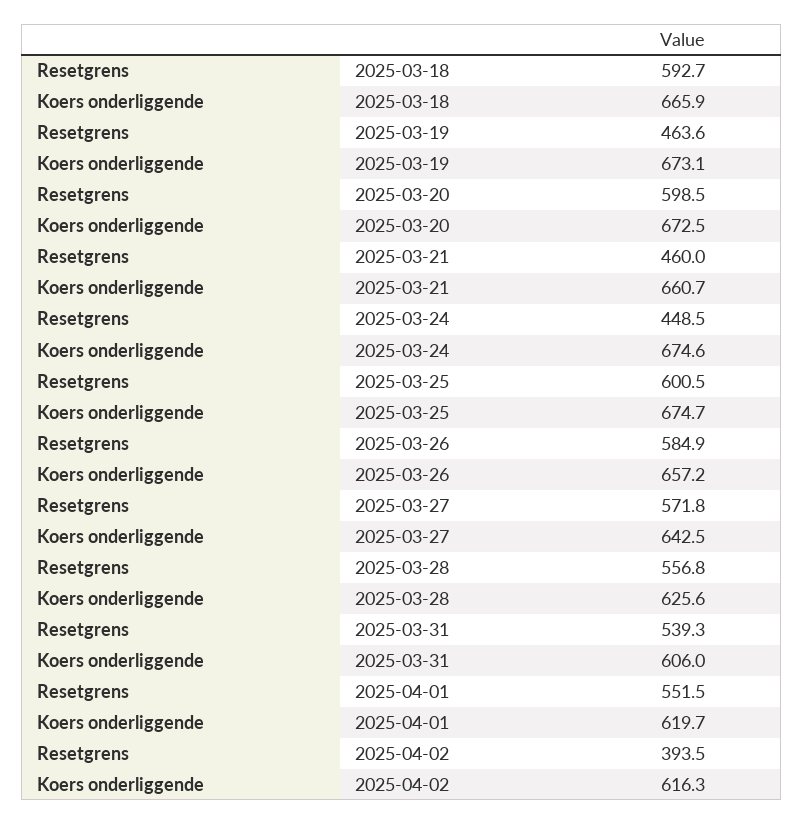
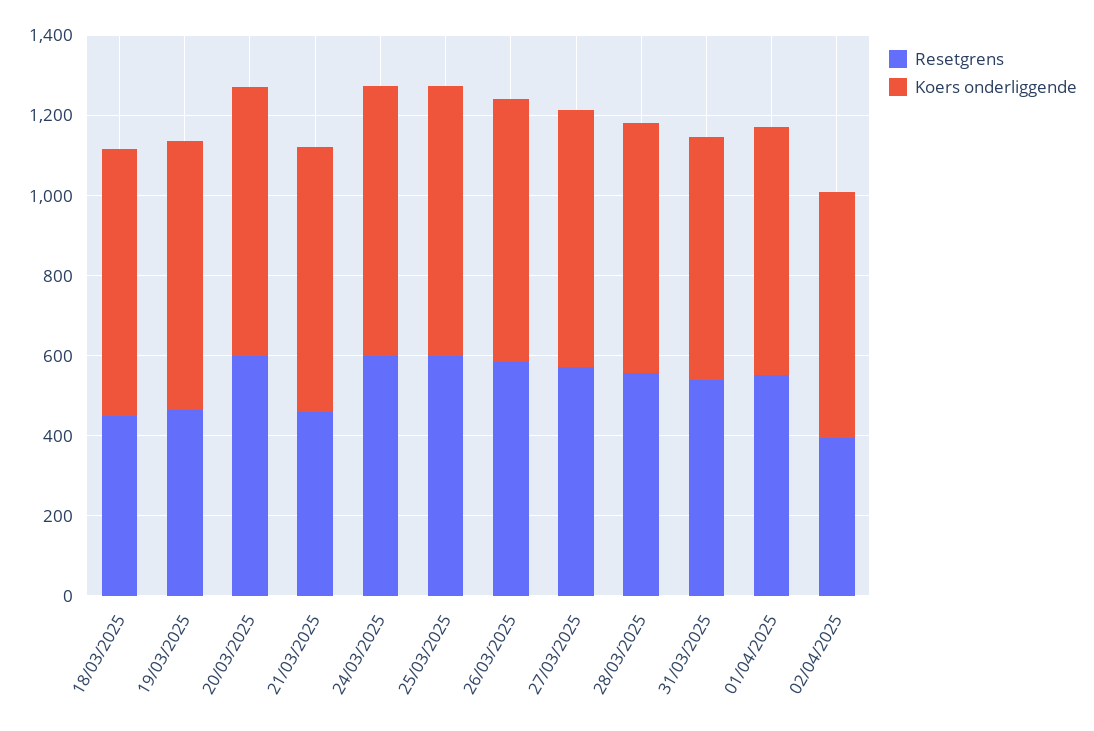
Resetgrens, 2025-03-18: 592.7 -> 450
Resetgrens, 2025-03-24: 448.5 -> 600

